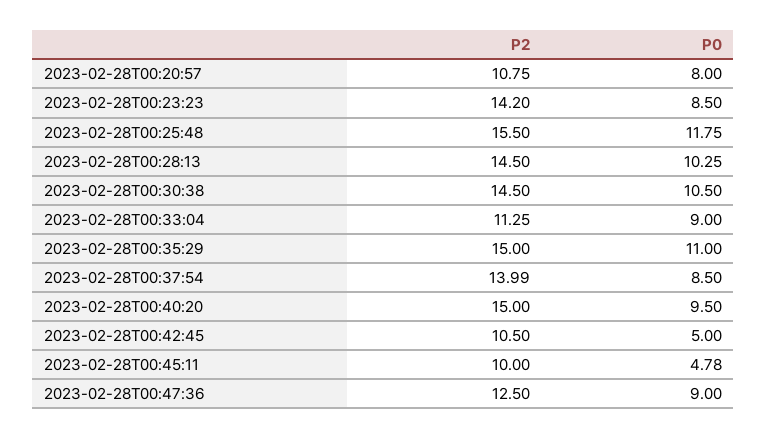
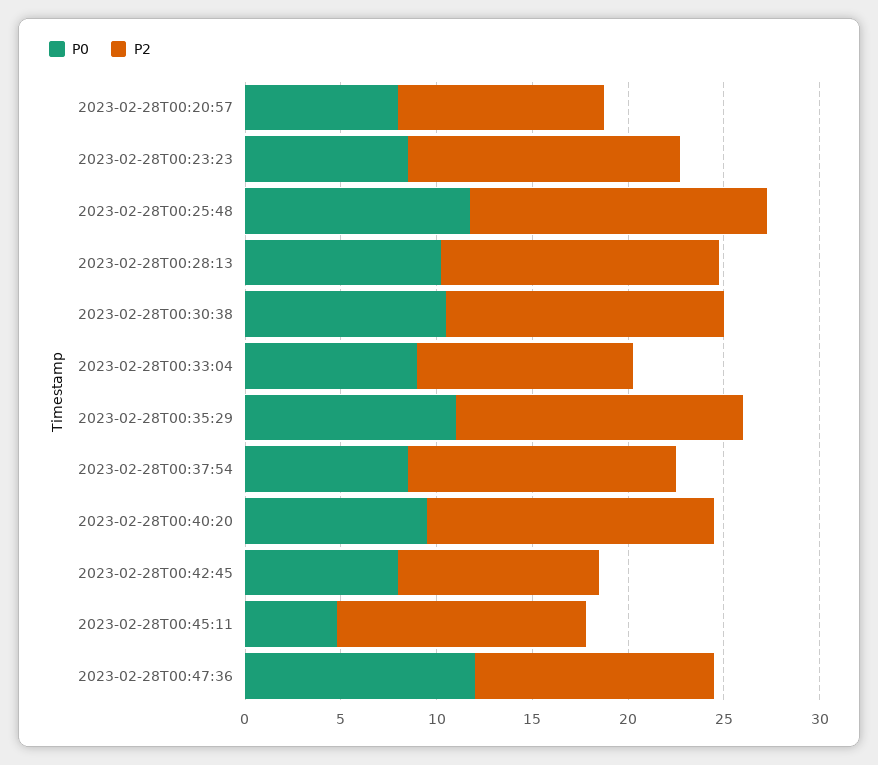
P0, 2023-02-28T00:42:45: 5 -> 8
P2, 2023-02-28T00:45:11: 10 -> 13
P0, 2023-02-28T00:47:36: 9 -> 12

